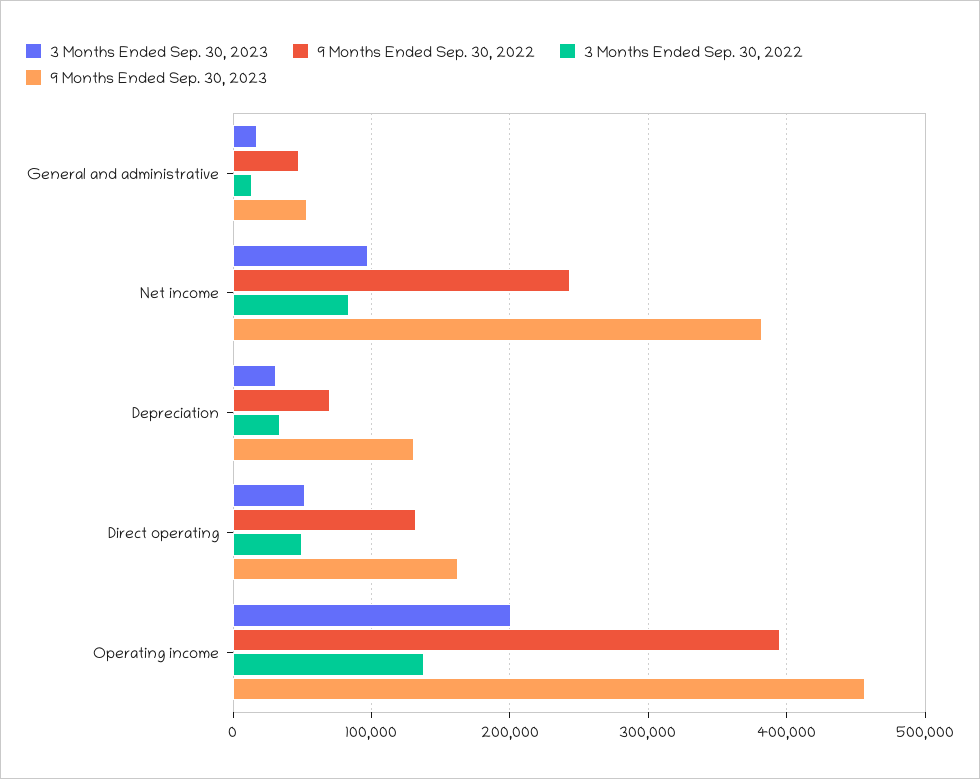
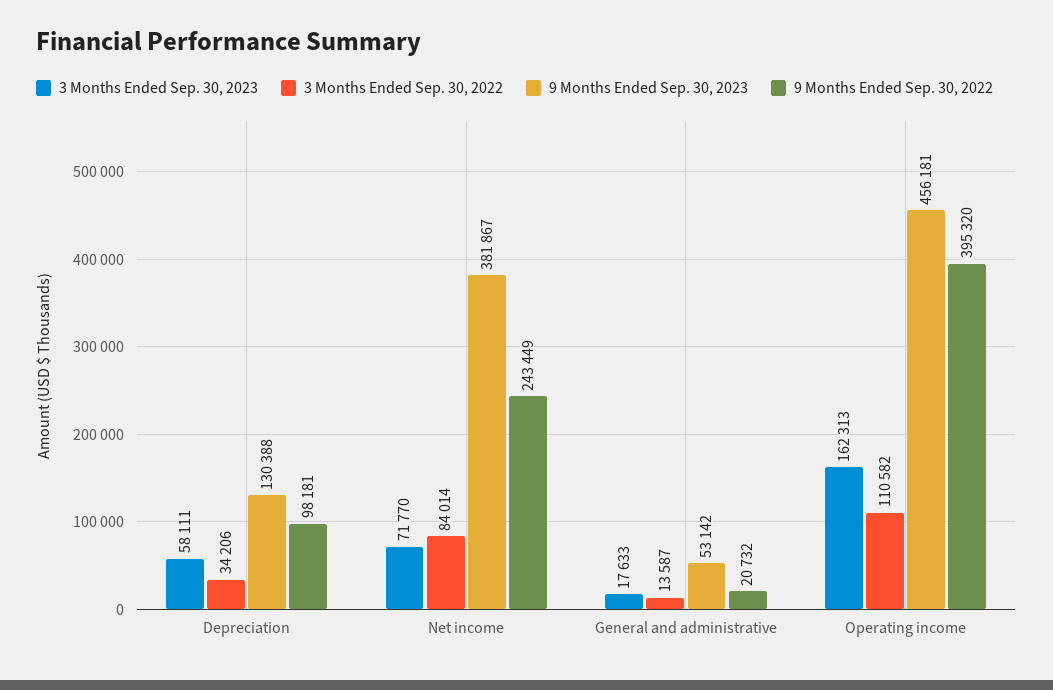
9 Months Ended Sep. 30, 2022, General and administrative: 50000 -> 20732
3 Months Ended Sep. 30, 2023, Net income: 100000 -> 71770
3 Months Ended Sep. 30, 2023, Depreciation: 30000 -> 58111
9 Months Ended Sep. 30, 2022, Depreciation: 70000 -> 98181
3 Months Ended Sep. 30, 2023, Direct operating: 50000 -> none
9 Months Ended Sep. 30, 2022, Direct operating: 130000 -> none
3 Months Ended Sep. 30, 2022, Direct operating: 50000 -> none
9 Months Ended Sep. 30, 2023, Direct operating: 160000 -> none
3 Months Ended Sep. 30, 2023, Operating income: 200000 -> 162313
3 Months Ended Sep. 30, 2022, Operating income: 140000 -> 110582

